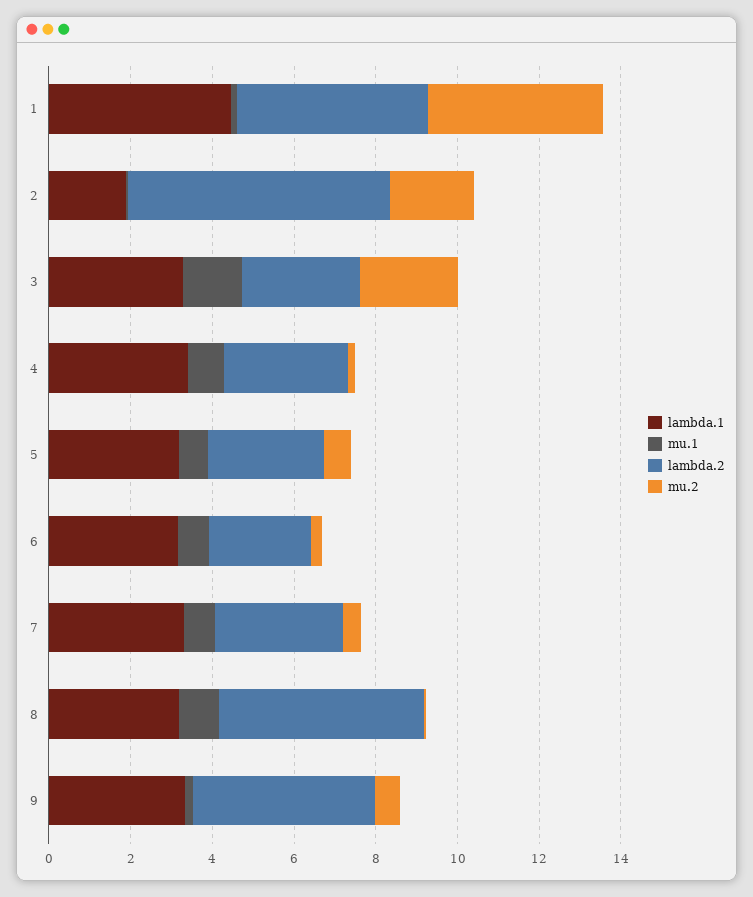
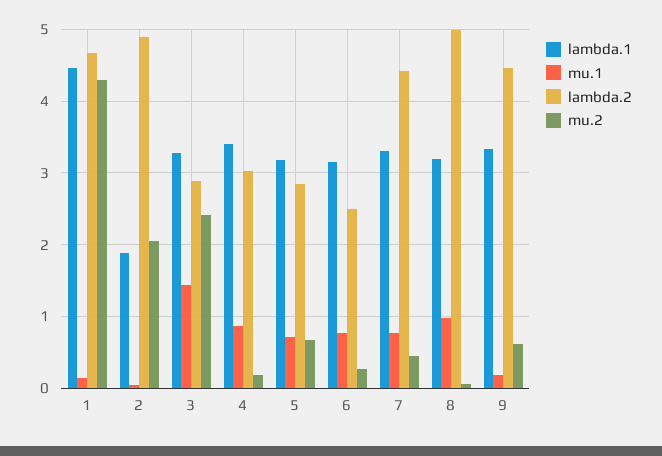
lambda.2, 2: 6.5 -> 4.9
lambda.2, 7: 3 -> 4.4

